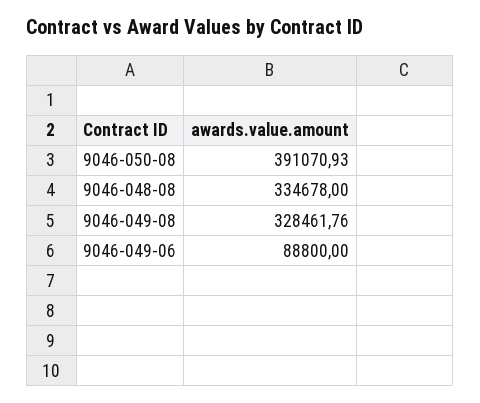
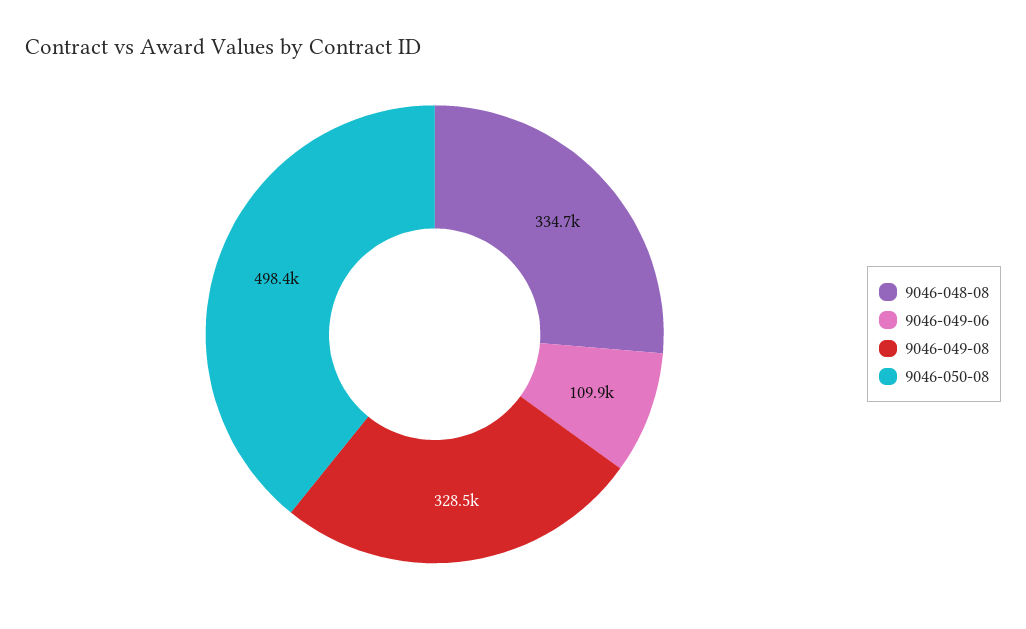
9046-050-08: 391070.93 -> 498400
9046-049-06: 88800 -> 109900

